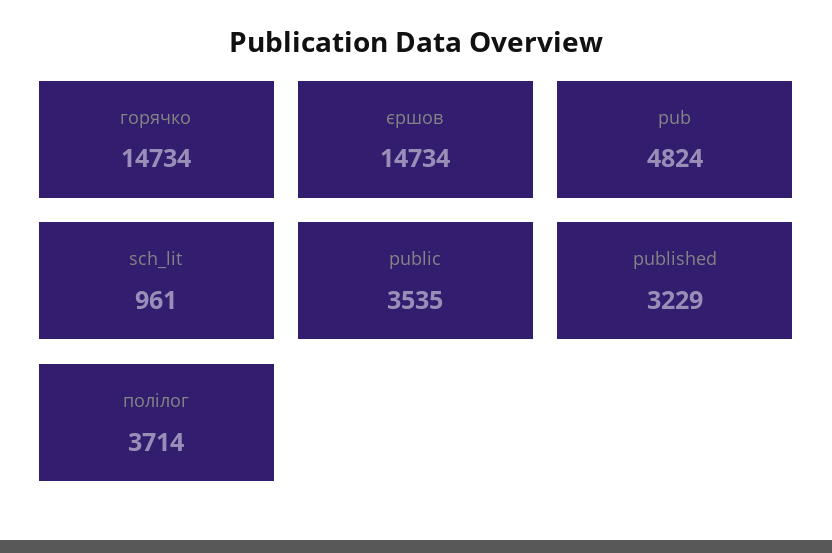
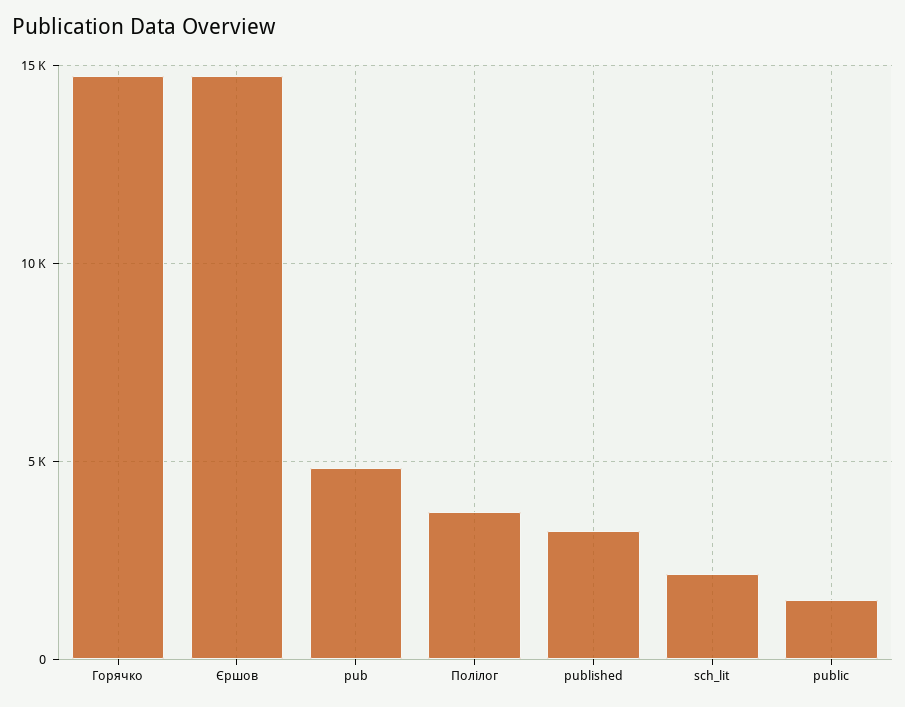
sch_lit: 961 -> 2000
public: 3535 -> 1500

